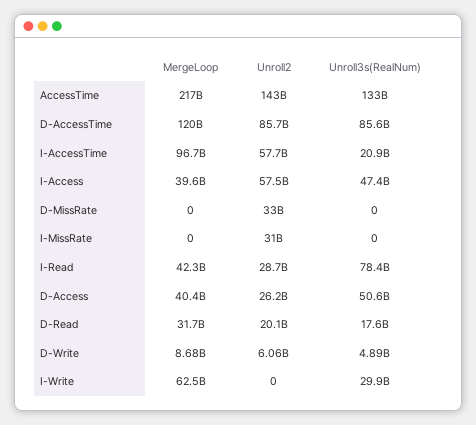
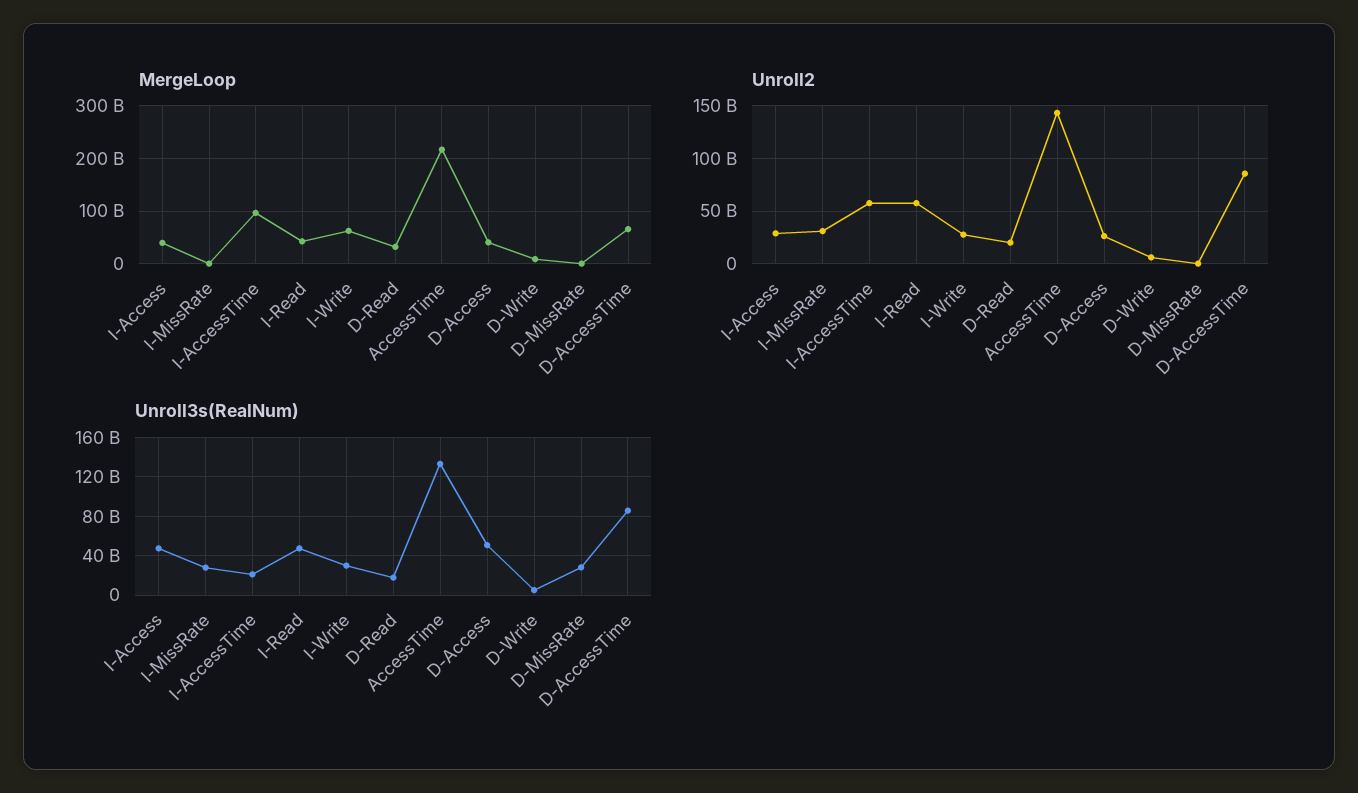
MergeLoop, D-AccessTime: 120000000000 -> 60000000000
Unroll2, I-Access: 57500000000 -> 30000000000
Unroll2, D-MissRate: 33000000000 -> 0
Unroll3s(RealNum), D-MissRate: 0 -> 30000000000
Unroll3s(RealNum), I-MissRate: 0 -> 30000000000
Unroll2, I-Read: 28700000000 -> 60000000000
Unroll3s(RealNum), I-Read: 78400000000 -> 50000000000
Unroll2, I-Write: 0 -> 30000000000

